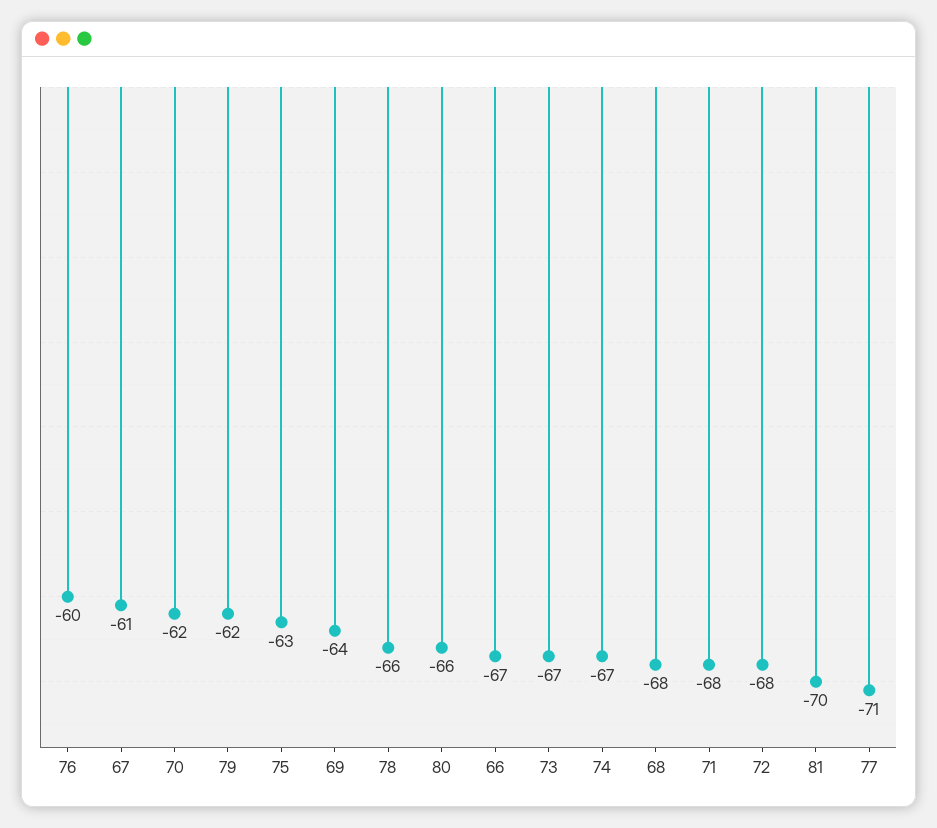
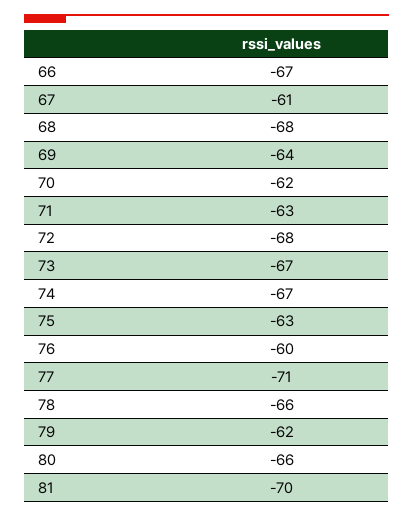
71: -68 -> -63

